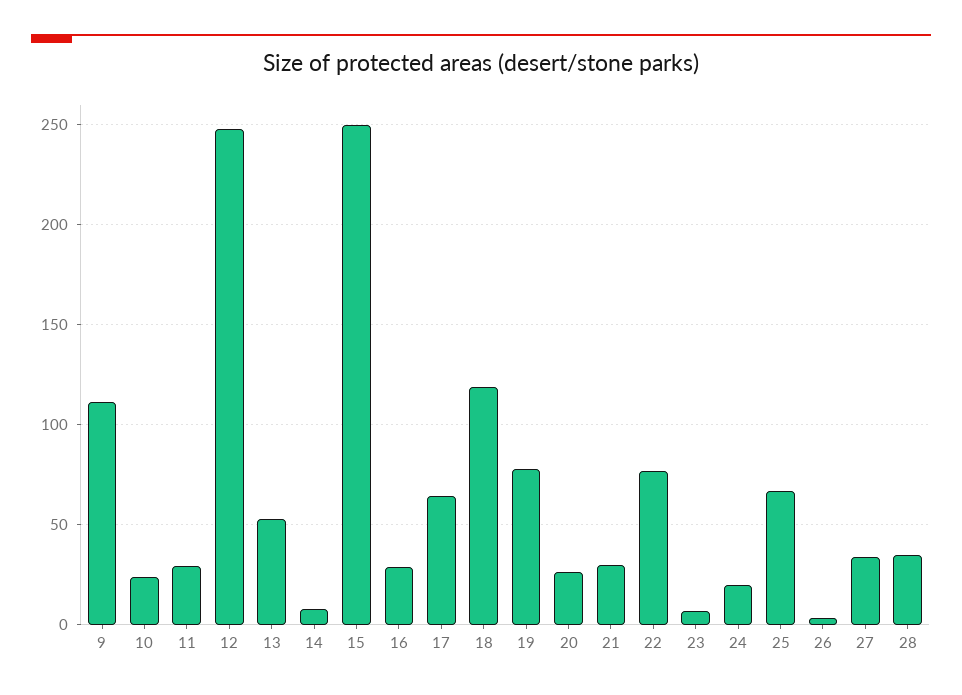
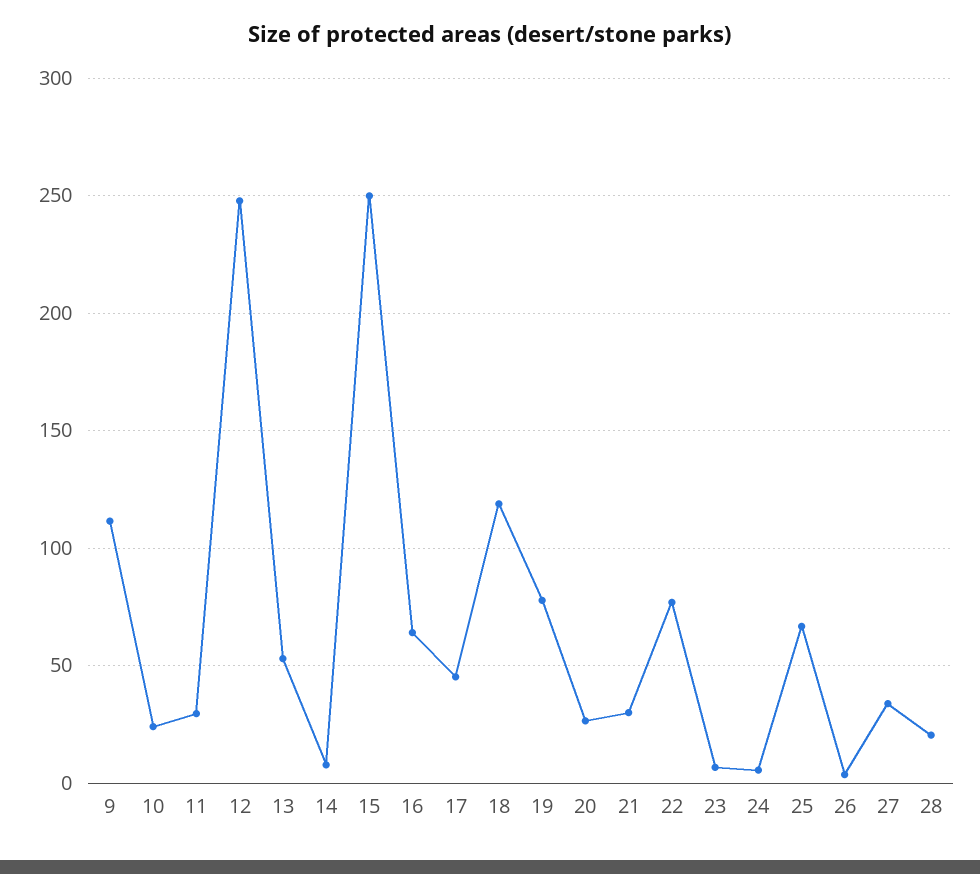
16: 30 -> 65
17: 65 -> 45
24: 20 -> 5
28: 35 -> 20

